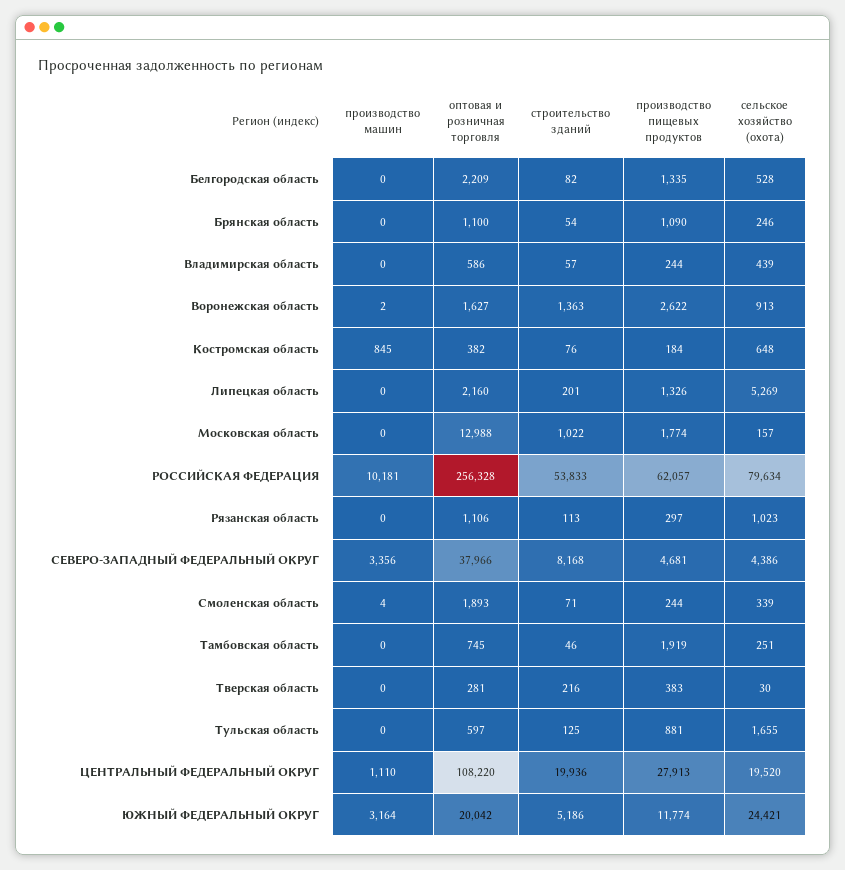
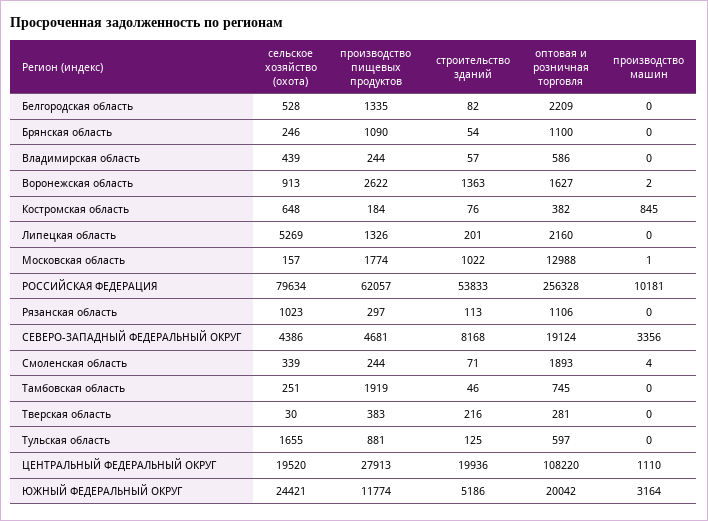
производство машин, Московская область: 0 -> 1
оптовая и розничная торговля, СЕВЕРО-ЗАПАДНЫЙ ФЕДЕРАЛЬНЫЙ ОКРУГ: 37966 -> 19124

